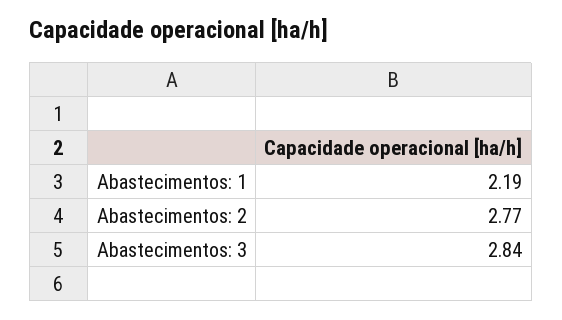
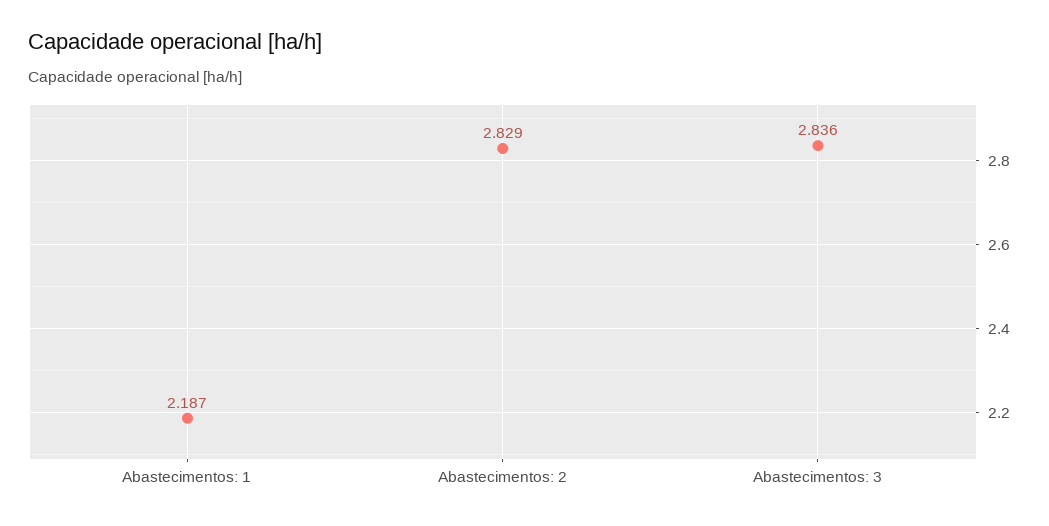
Abastecimentos: 2: 2.77 -> 2.829

